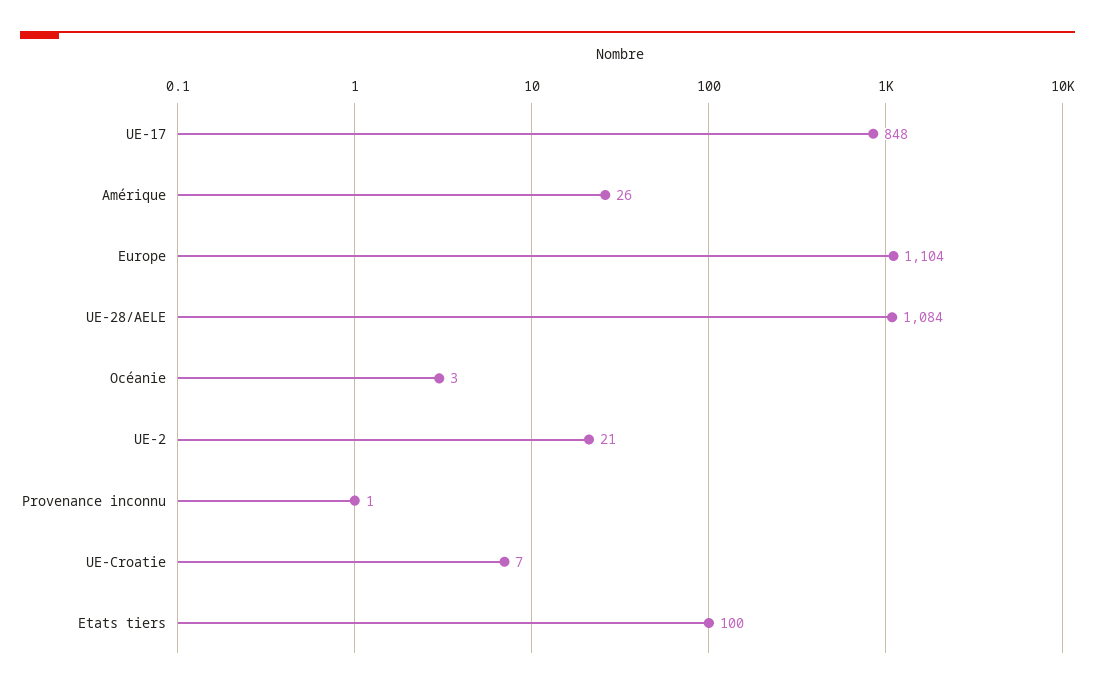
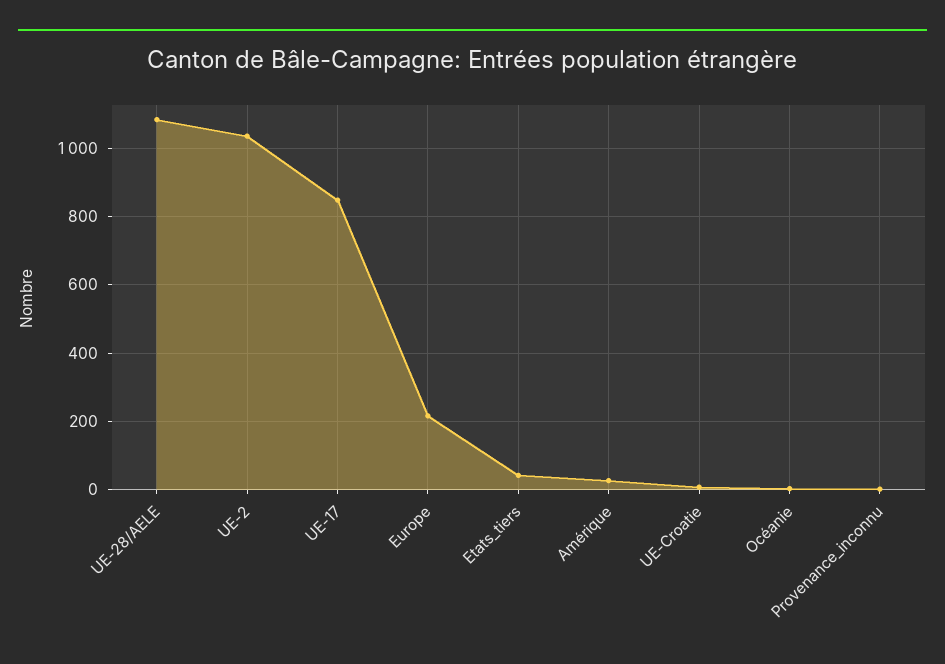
Europe: 1104 -> 220
UE-2: 21 -> 1040
Etats tiers: 100 -> 40

